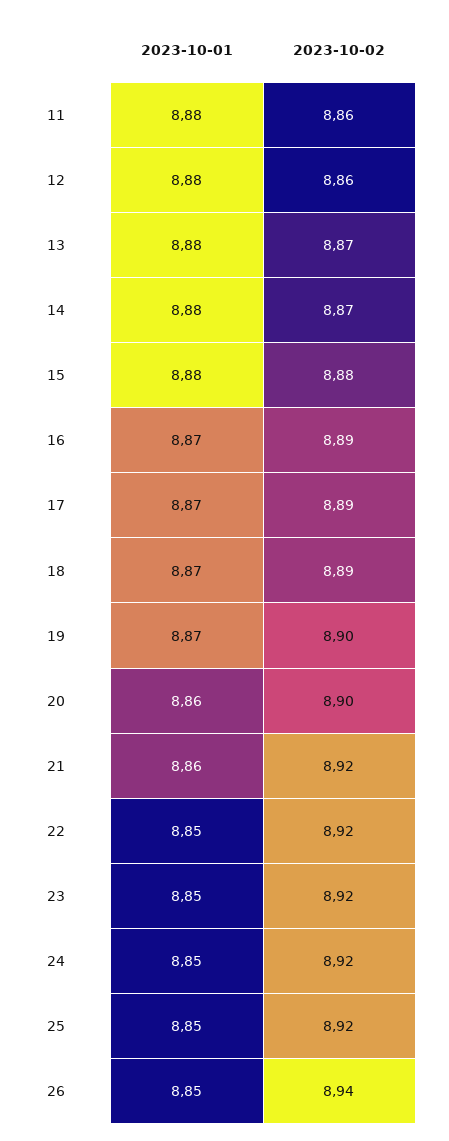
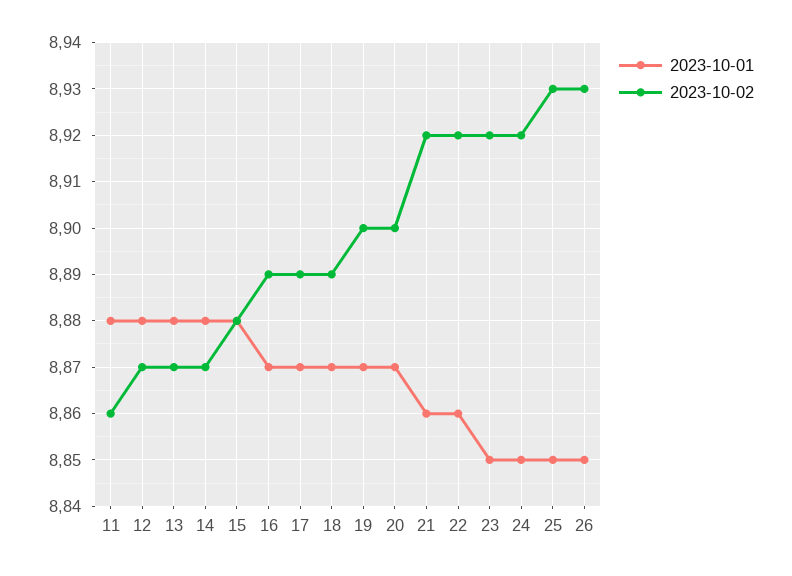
2023-10-02, 12: 8.86 -> 8.87
2023-10-01, 20: 8.86 -> 8.87
2023-10-01, 22: 8.85 -> 8.86
2023-10-02, 25: 8.92 -> 8.93
2023-10-02, 26: 8.94 -> 8.93

